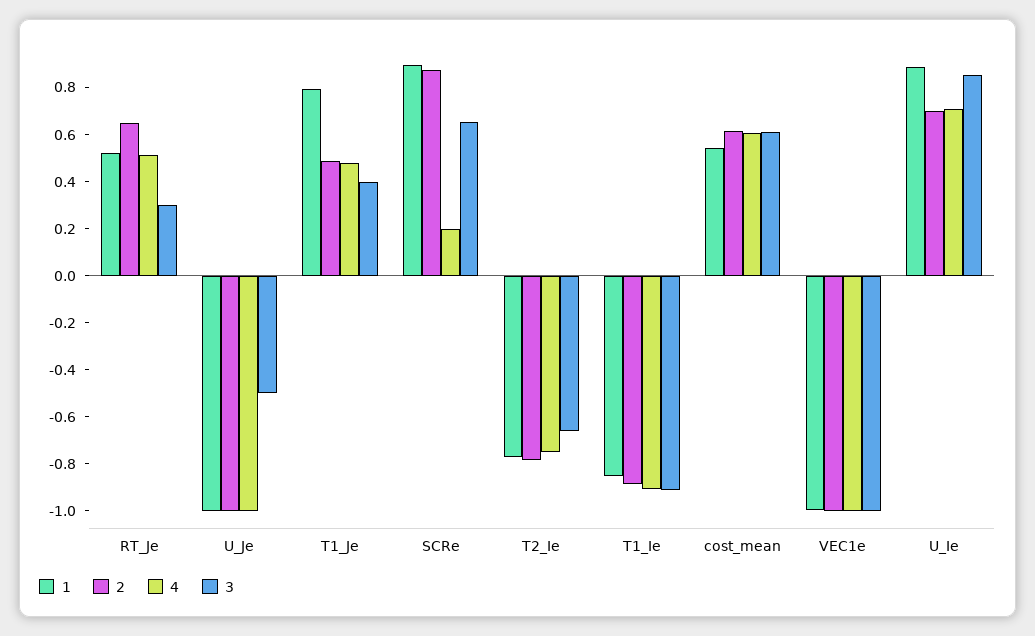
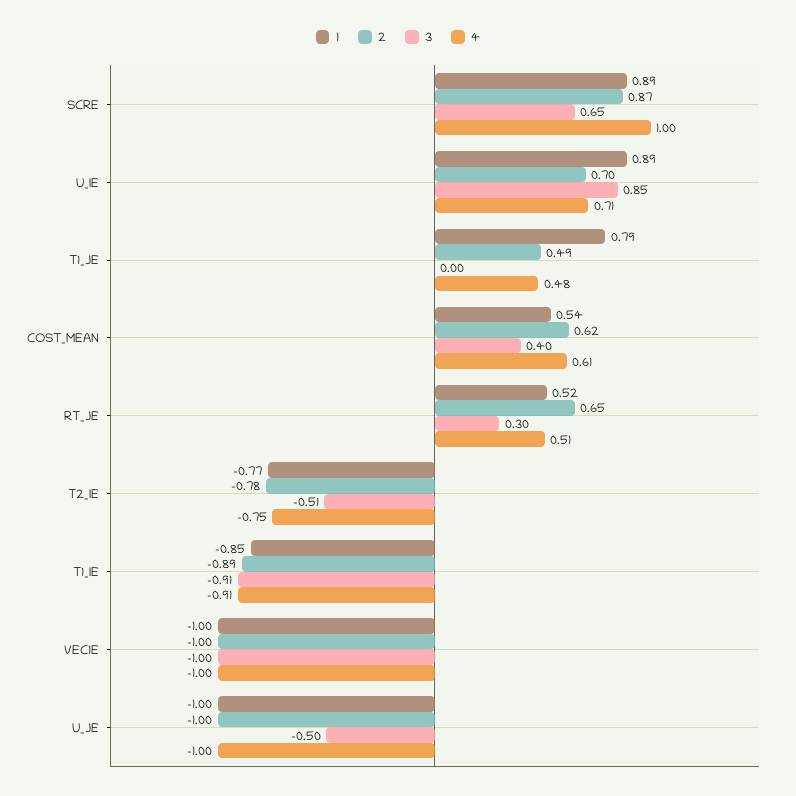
3, T1_Je: 0.4 -> 0
4, SCRe: 0.2 -> 1
3, T2_Ie: -0.65 -> -0.51
3, cost_mean: 0.6 -> 0.4

